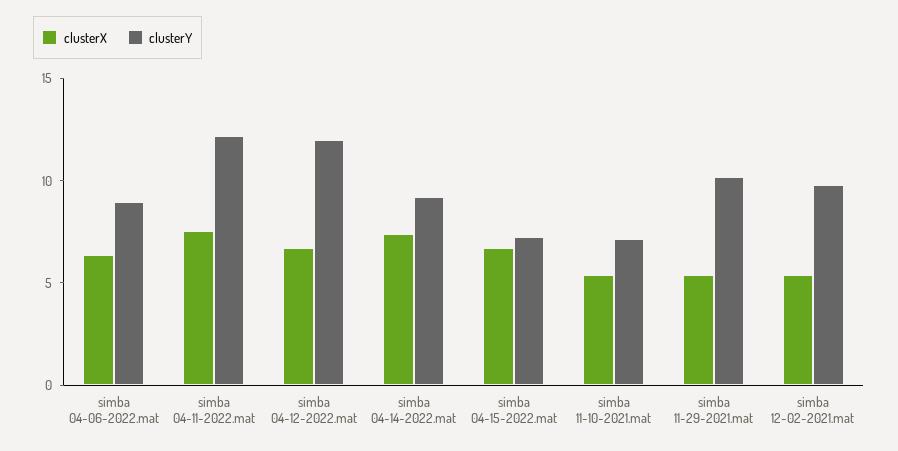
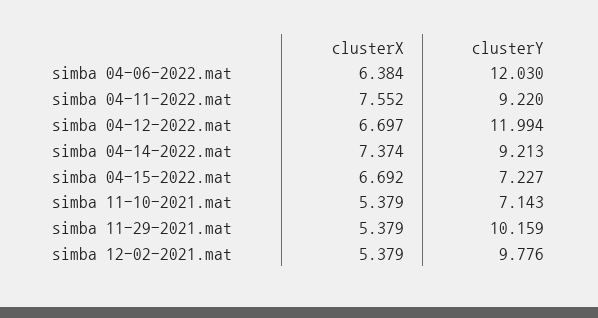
clusterY, simba 04-06-2022.mat: 9 -> 12.03
clusterY, simba 04-11-2022.mat: 12 -> 9.22

